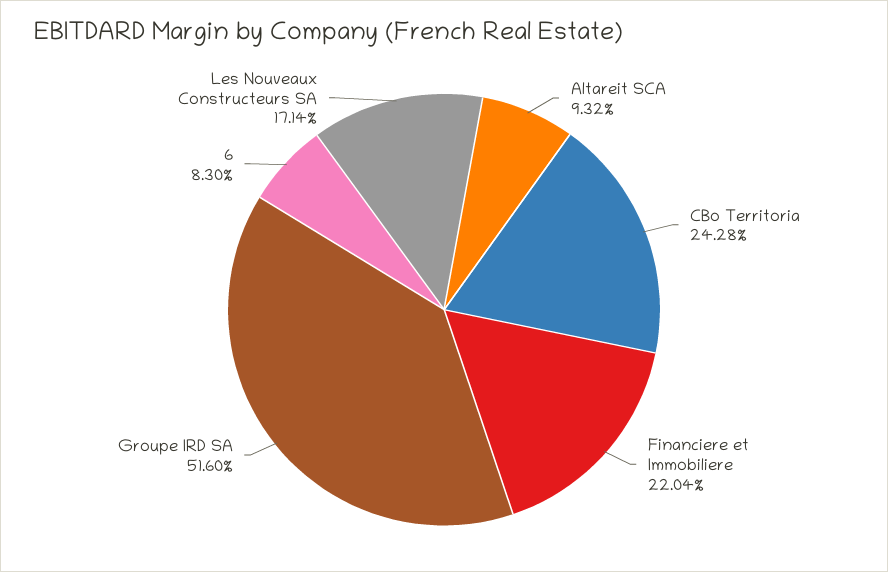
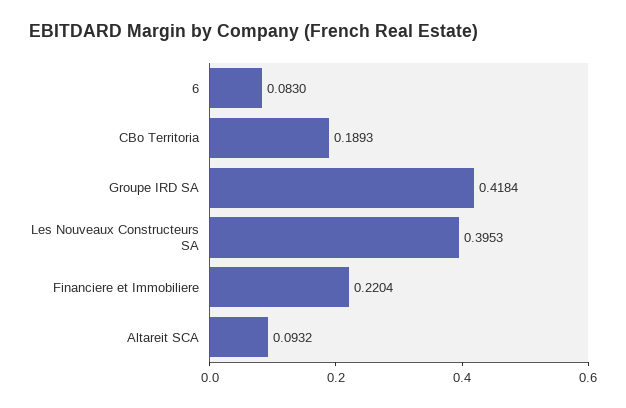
CBo Territoria: 0.2428 -> 0.1893
Groupe IRD SA: 0.516 -> 0.4184
Les Nouveaux Constructeurs SA: 0.1714 -> 0.3953

